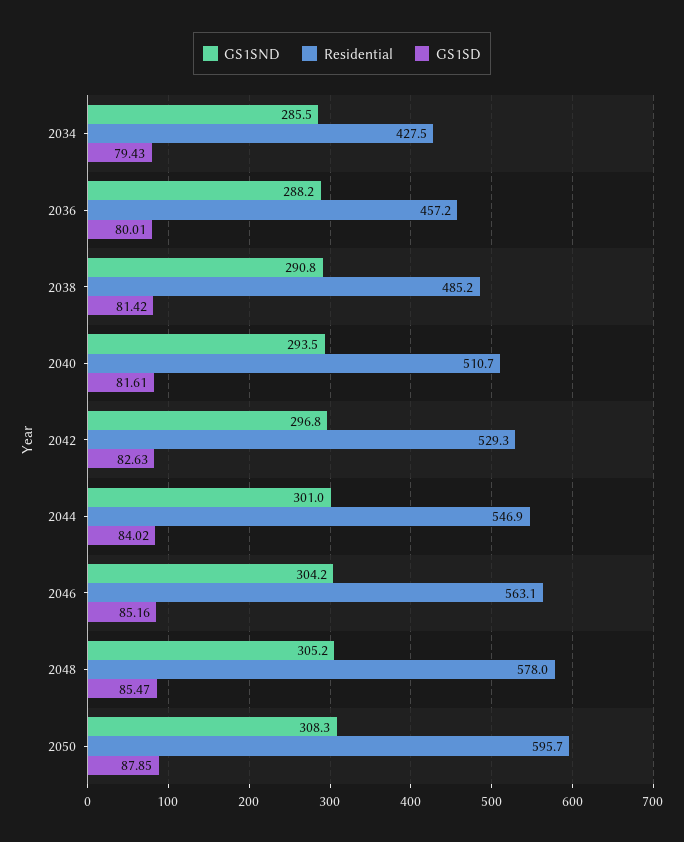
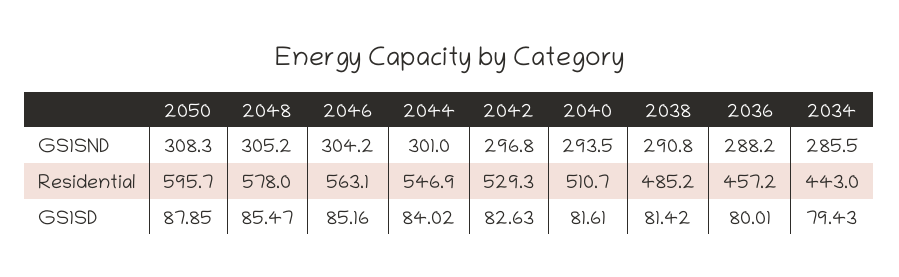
Residential, 2034: 427.5 -> 443

